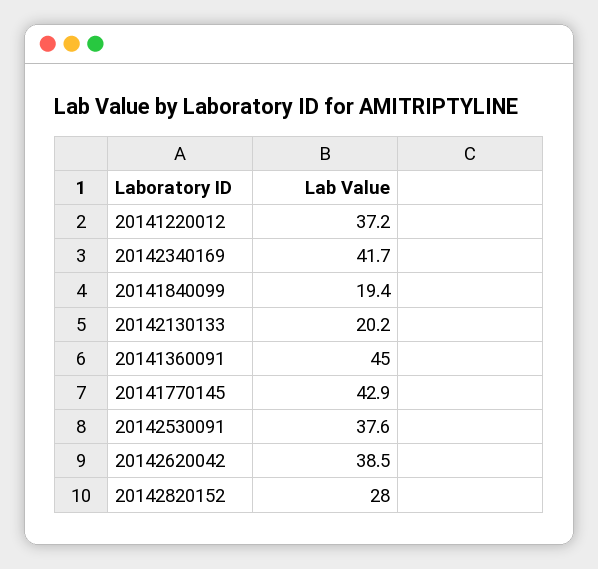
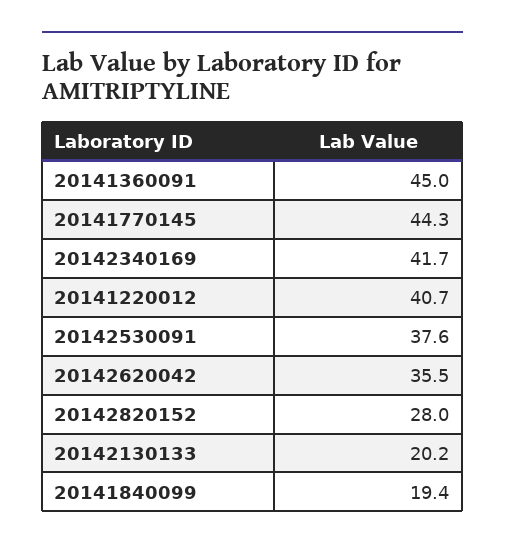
20141220012: 37.2 -> 40.7
20141770145: 42.9 -> 44.3
20142620042: 38.5 -> 35.5

